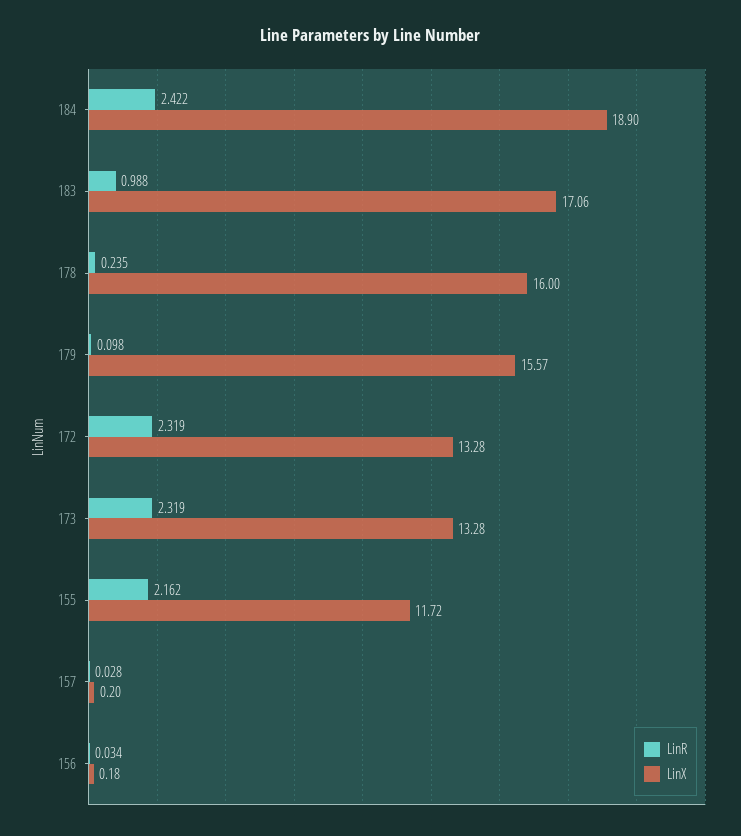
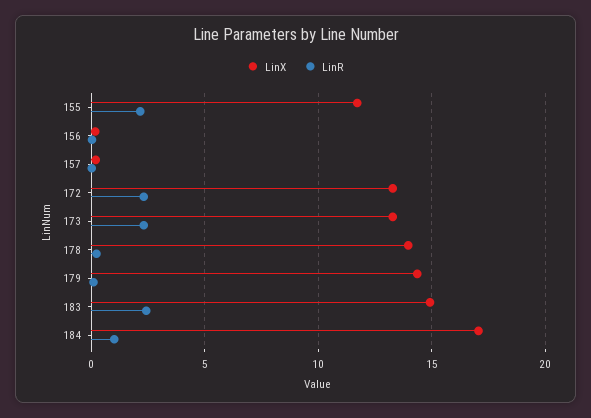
LinR, 184: 2.422 -> 1
LinX, 184: 18.9 -> 17
LinR, 183: 0.988 -> 2.5
LinX, 183: 17.06 -> 15
LinX, 178: 16 -> 14
LinX, 179: 15.57 -> 14.5

